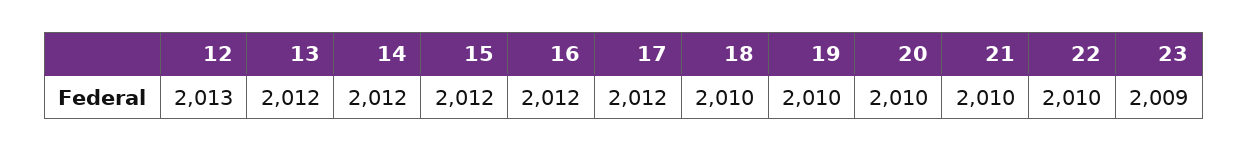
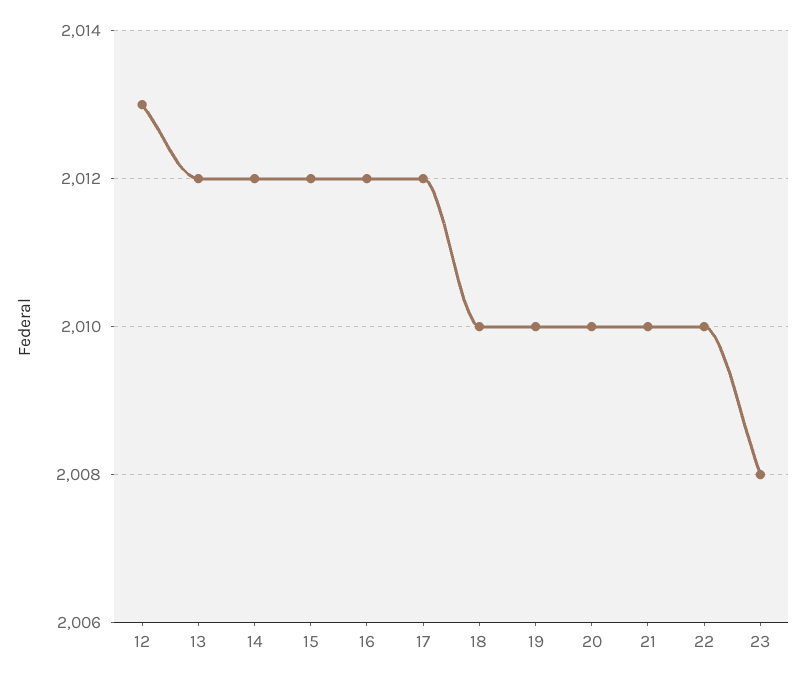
23: 2009 -> 2008

